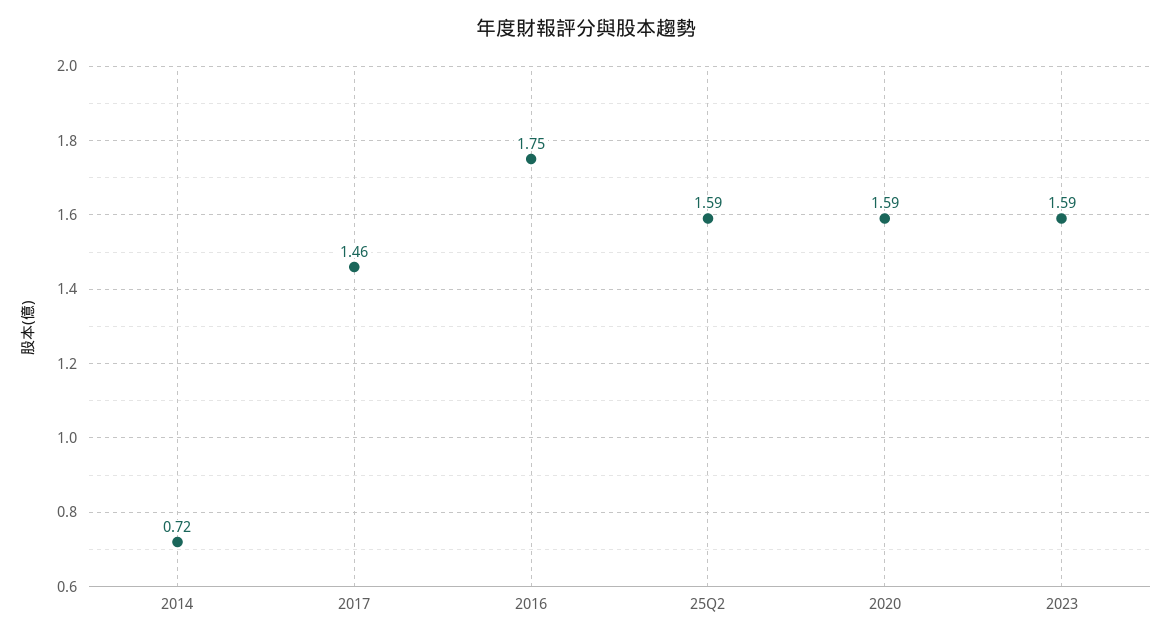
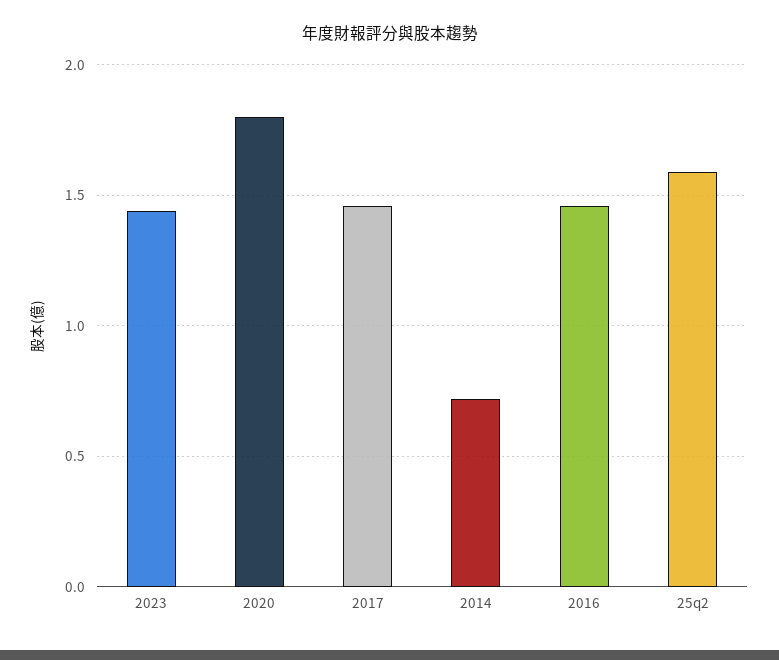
2016: 1.75 -> 1.45
2020: 1.59 -> 1.8
2023: 1.59 -> 1.45

